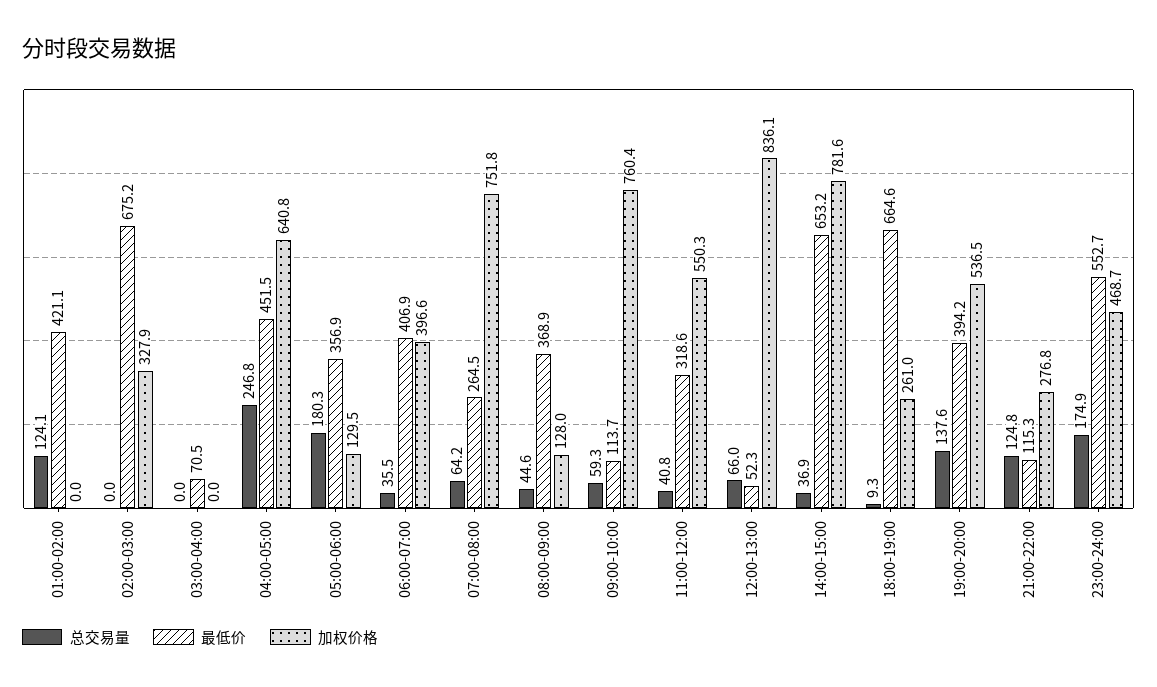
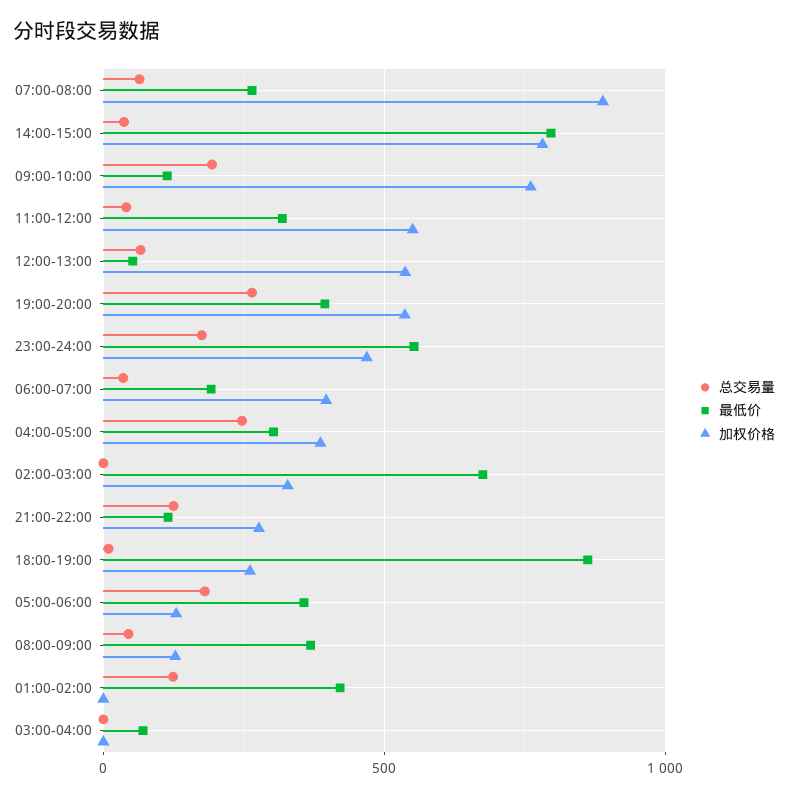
最低价, 04:00-05:00: 451.5 -> 300
加权价格, 04:00-05:00: 640.8 -> 400
最低价, 06:00-07:00: 406.9 -> 200
加权价格, 07:00-08:00: 751.8 -> 900
总交易量, 09:00-10:00: 59.3 -> 200
加权价格, 12:00-13:00: 836.1 -> 550
最低价, 14:00-15:00: 653.2 -> 800
最低价, 18:00-19:00: 664.6 -> 850
总交易量, 19:00-20:00: 137.6 -> 250

